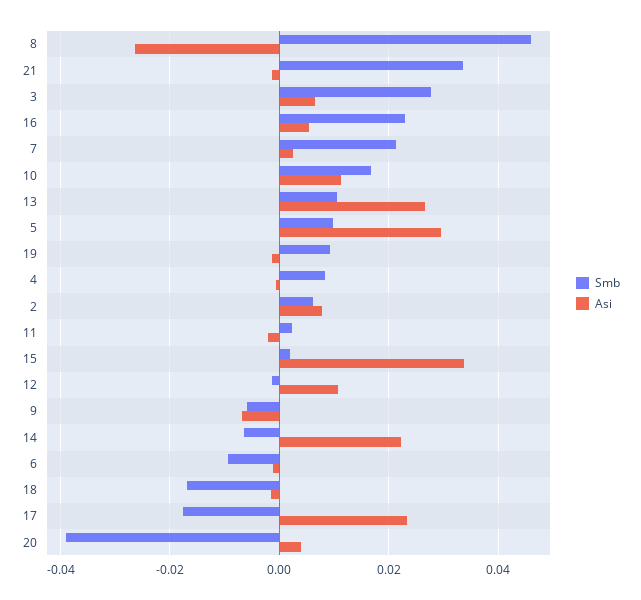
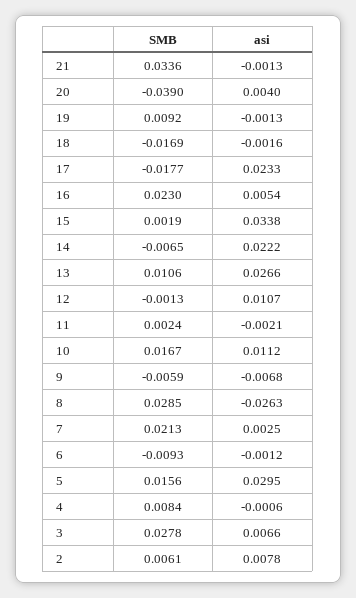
Smb, 8: 0.046 -> 0.0285
Smb, 5: 0.01 -> 0.0156

